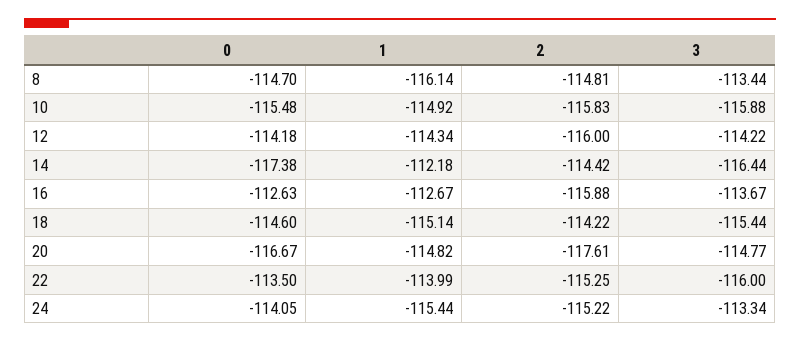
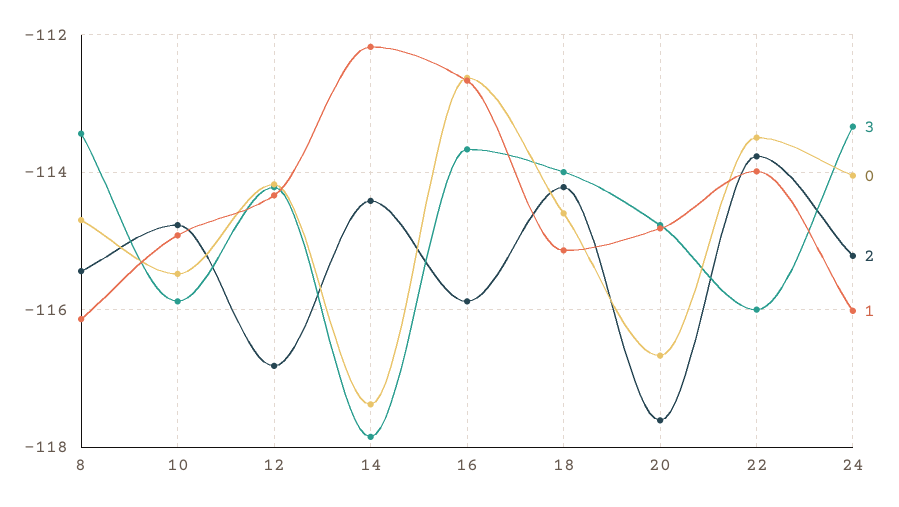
2, 8: -114.81 -> -115.4
2, 10: -115.83 -> -114.8
2, 12: -116 -> -116.8
3, 14: -116.44 -> -117.8
3, 18: -115.44 -> -114
2, 22: -115.25 -> -113.8
1, 24: -115.44 -> -116

